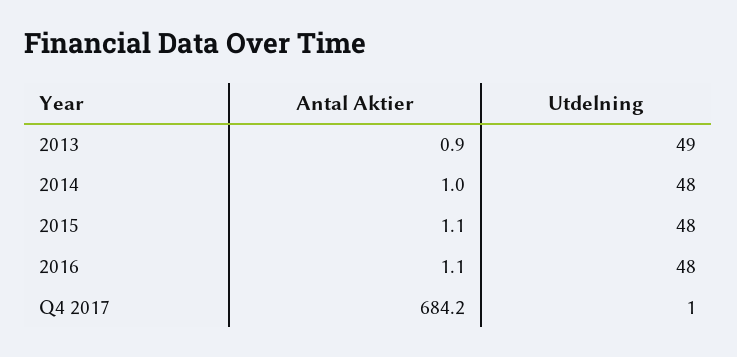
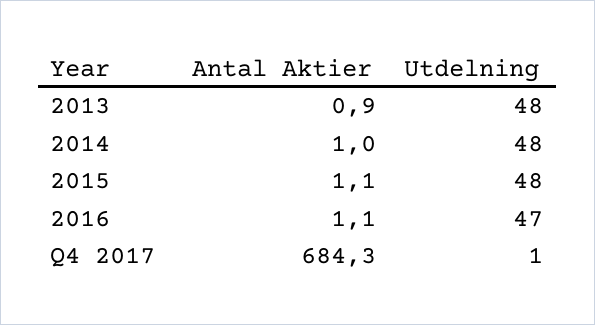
Utdelning, 2013: 49 -> 48
Utdelning, 2016: 48 -> 47
Antal Aktier, Q4 2017: 684.2 -> 684.3

